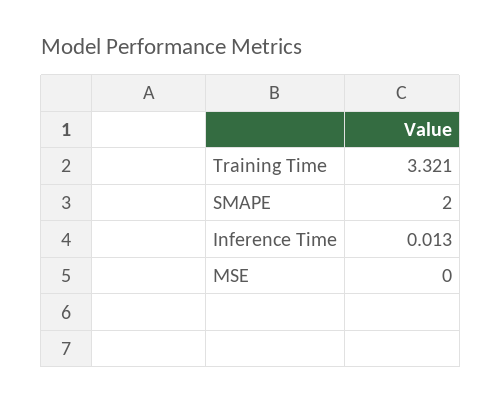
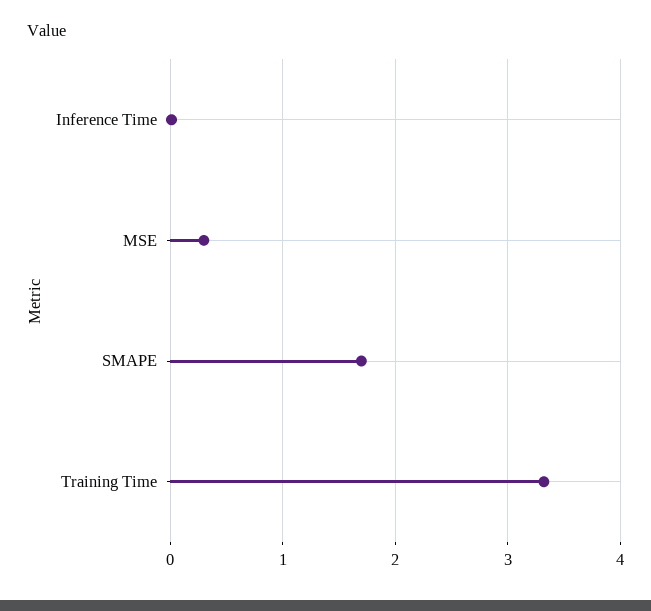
SMAPE: 2 -> 1.7
MSE: 0 -> 0.3

